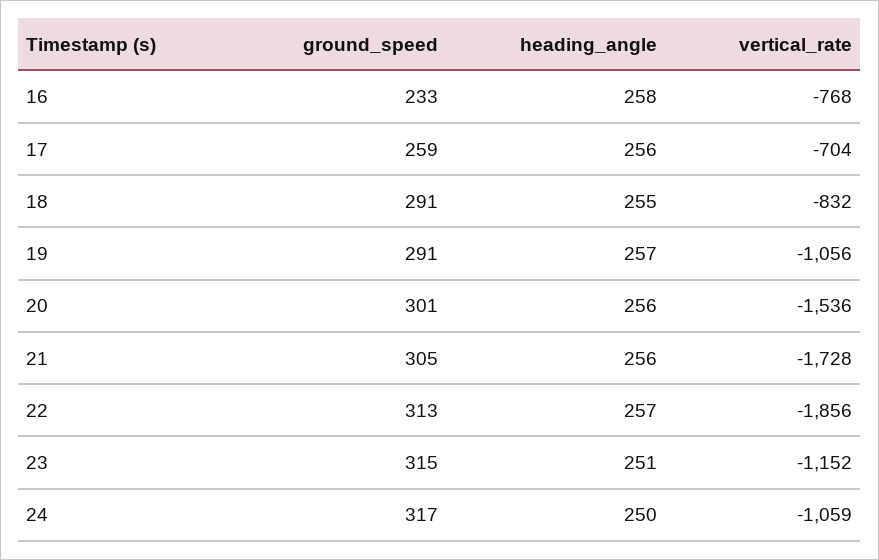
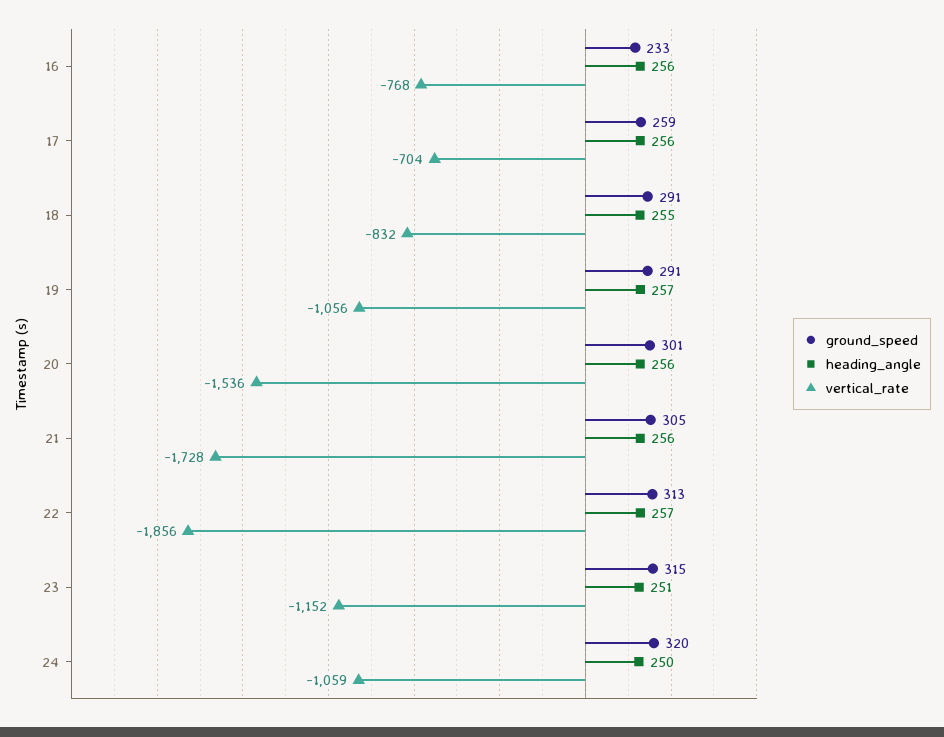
heading_angle, 16: 258 -> 256
ground_speed, 24: 317 -> 320

